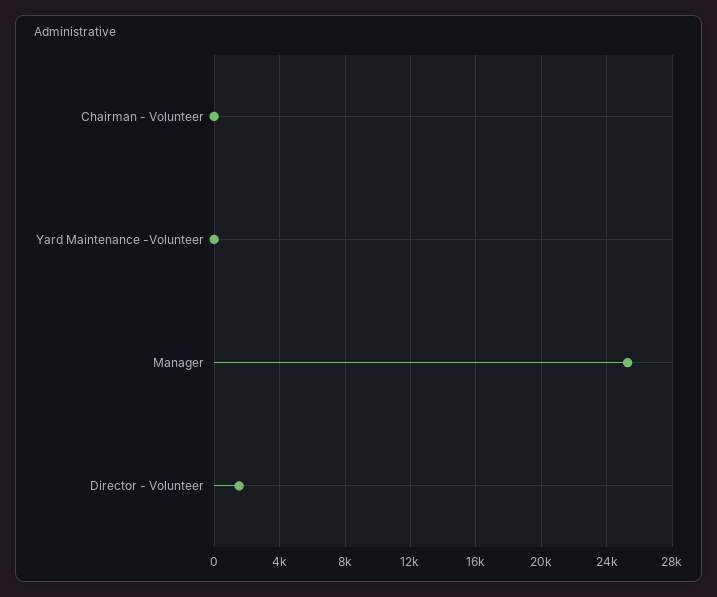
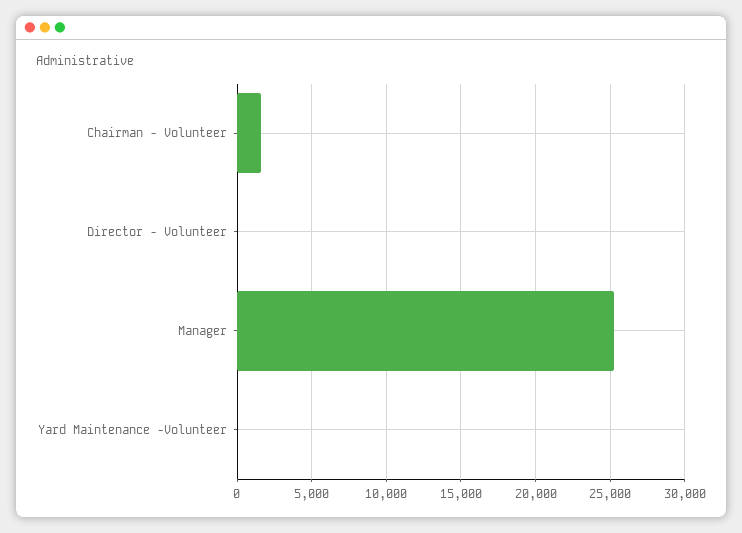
Chairman - Volunteer: 0 -> 1500
Director - Volunteer: 1500 -> 0

